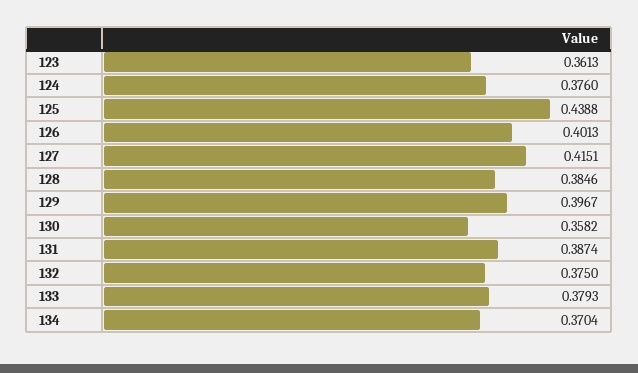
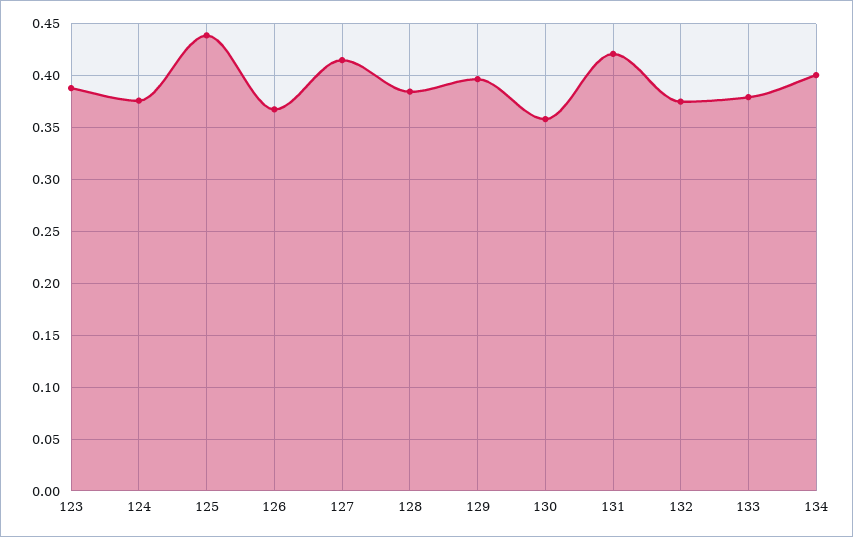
123: 0.3613 -> 0.39
126: 0.4013 -> 0.37
131: 0.3874 -> 0.42
134: 0.3704 -> 0.4

